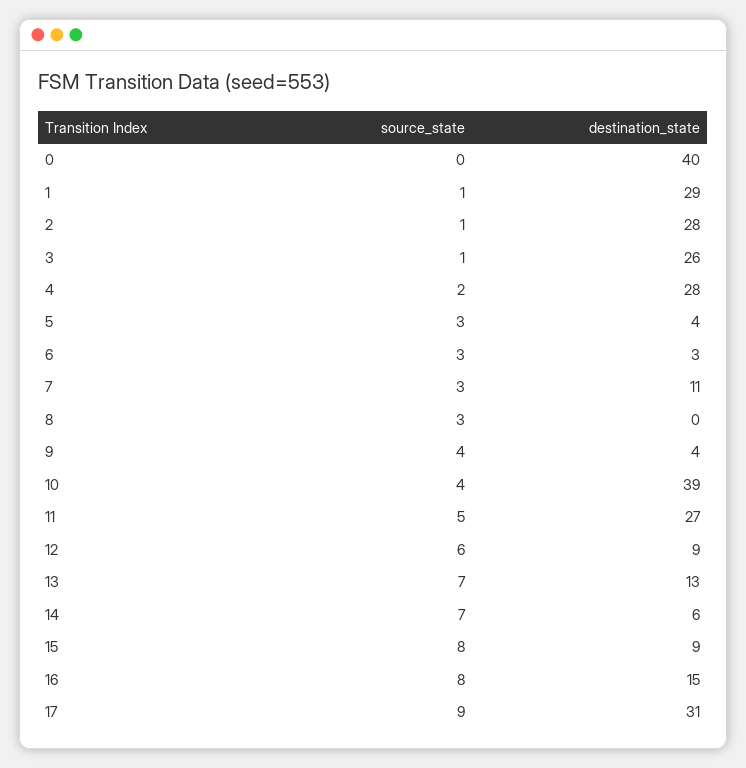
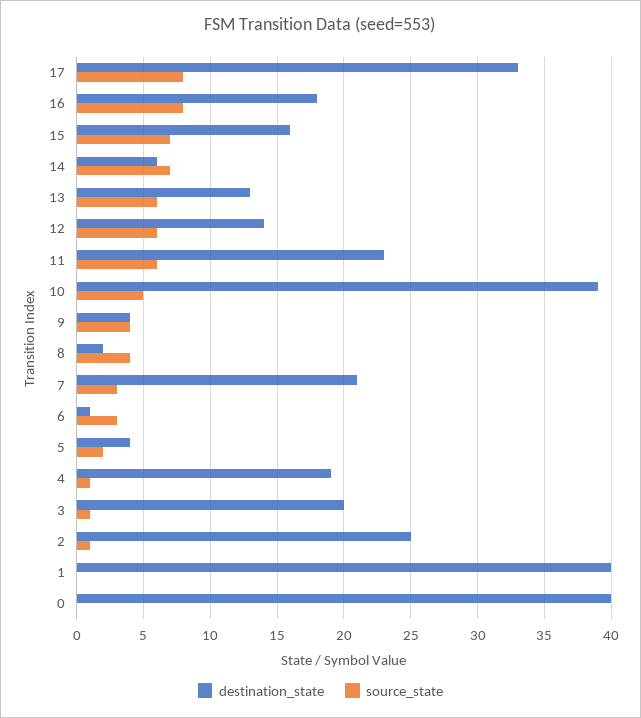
source_state, 1: 1 -> 0
destination_state, 1: 29 -> 40
destination_state, 2: 28 -> 25
destination_state, 3: 26 -> 20
source_state, 4: 2 -> 1
destination_state, 4: 28 -> 19
source_state, 5: 3 -> 2
destination_state, 6: 3 -> 1
destination_state, 7: 11 -> 21
source_state, 8: 3 -> 4
destination_state, 8: 0 -> 2
source_state, 10: 4 -> 5
source_state, 11: 5 -> 6
destination_state, 11: 27 -> 23
destination_state, 12: 9 -> 14
source_state, 13: 7 -> 6
source_state, 15: 8 -> 7
destination_state, 15: 9 -> 16
destination_state, 16: 15 -> 18
source_state, 17: 9 -> 8
destination_state, 17: 31 -> 33

